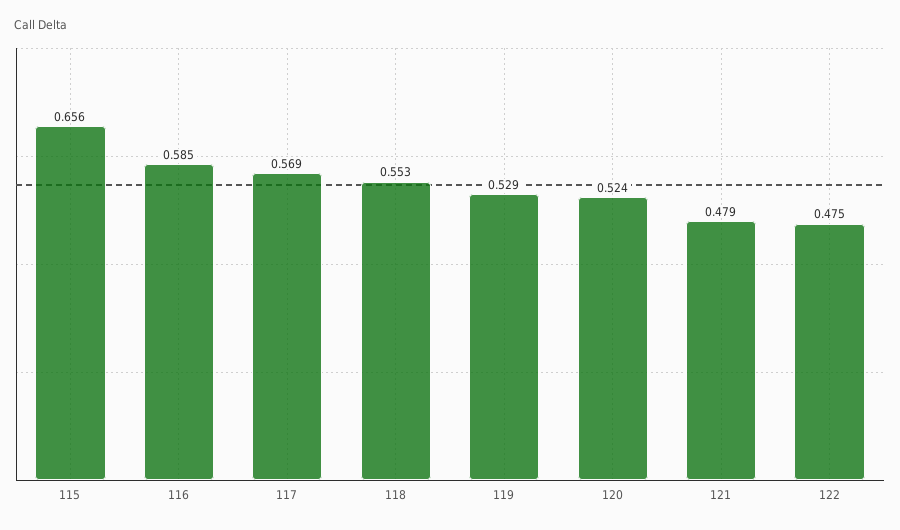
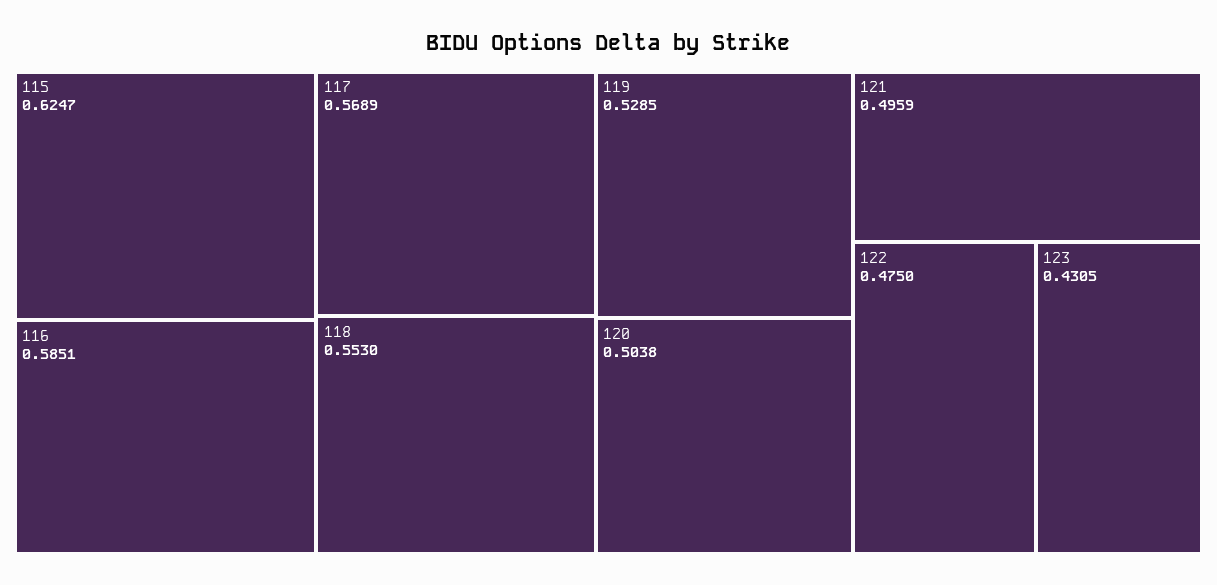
115: 0.656 -> 0.6247
120: 0.524 -> 0.5038
121: 0.479 -> 0.4959
123: none -> 0.4305

